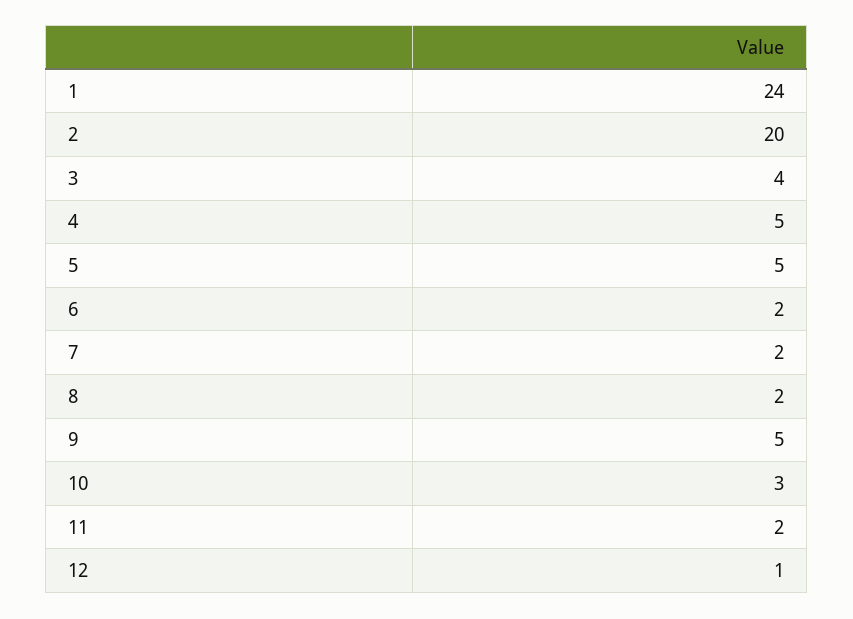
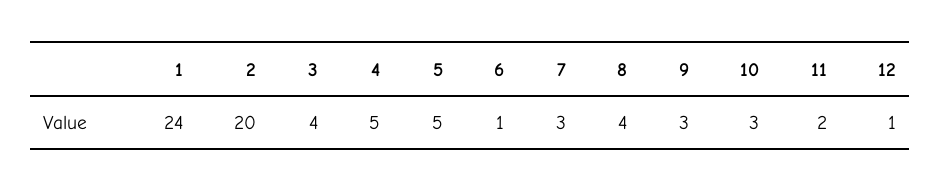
6: 2 -> 1
7: 2 -> 3
8: 2 -> 4
9: 5 -> 3

